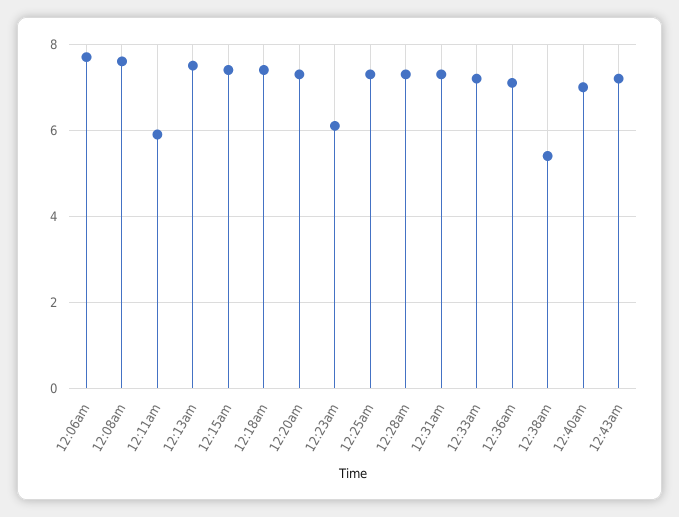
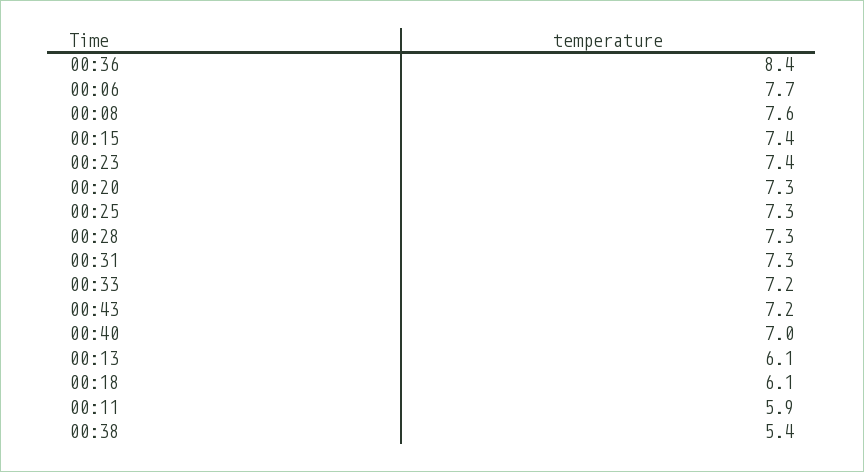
12:13am: 7.5 -> 6.1
12:18am: 7.5 -> 6.1
12:23am: 6 -> 7.4
12:36am: 7 -> 8.4

